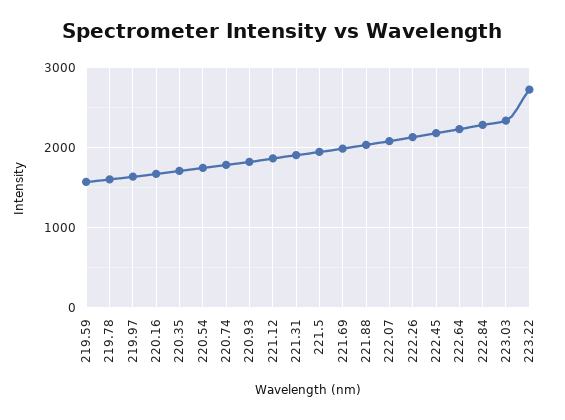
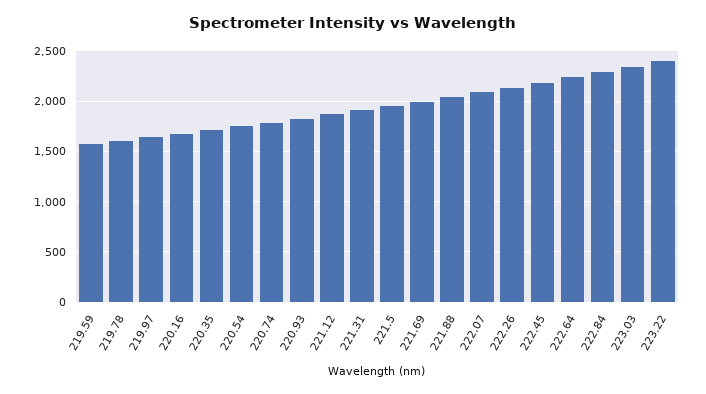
223.22: 2700 -> 2400

